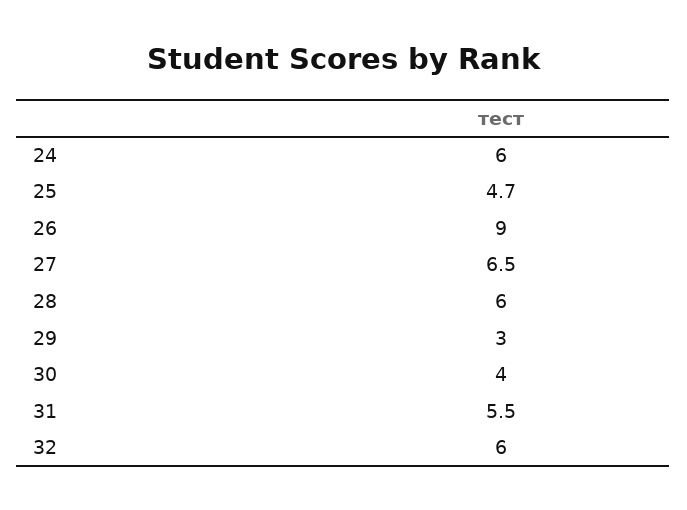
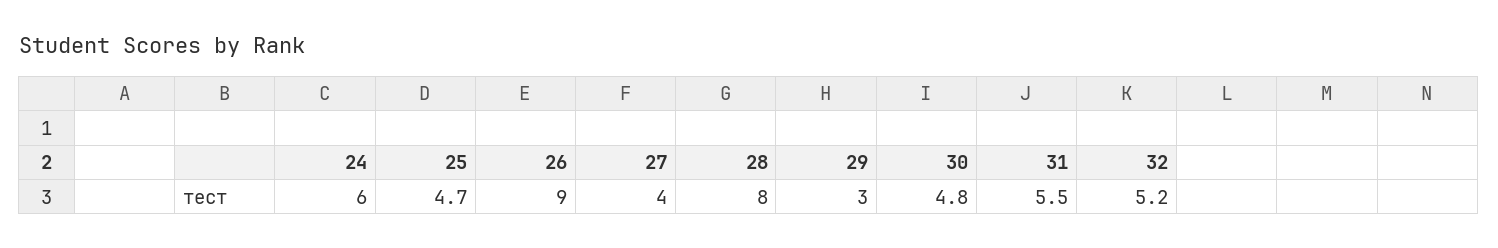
27: 6.5 -> 4
28: 6 -> 8
30: 4 -> 4.8
32: 6 -> 5.2

